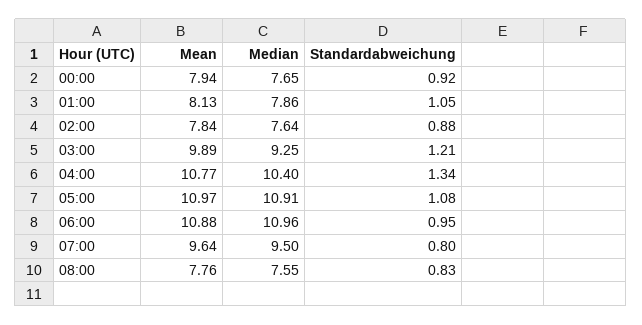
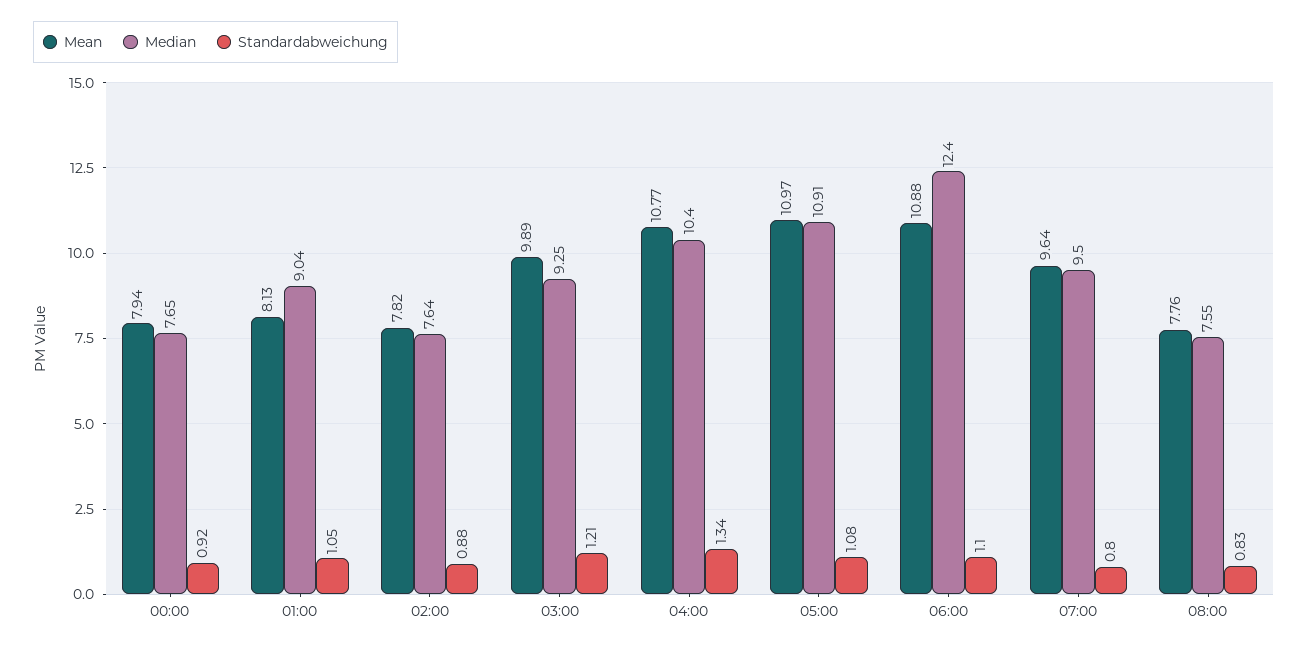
Median, 01:00: 7.86 -> 9.04
Mean, 02:00: 7.84 -> 7.82
Median, 06:00: 10.96 -> 12.4
Standardabweichung, 06:00: 0.95 -> 1.1

